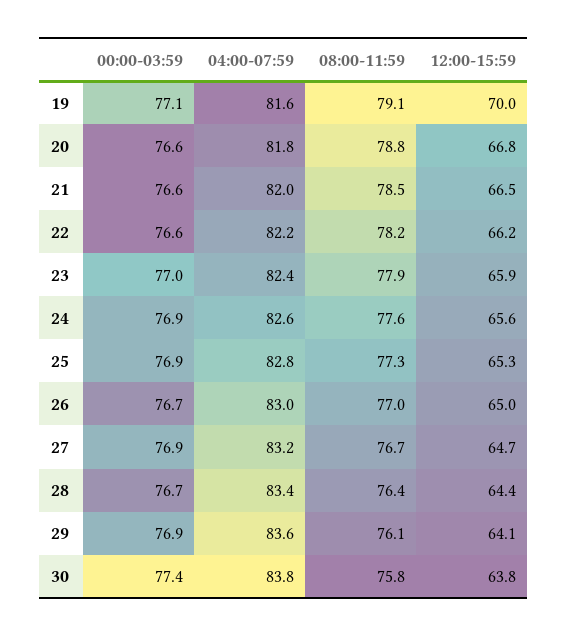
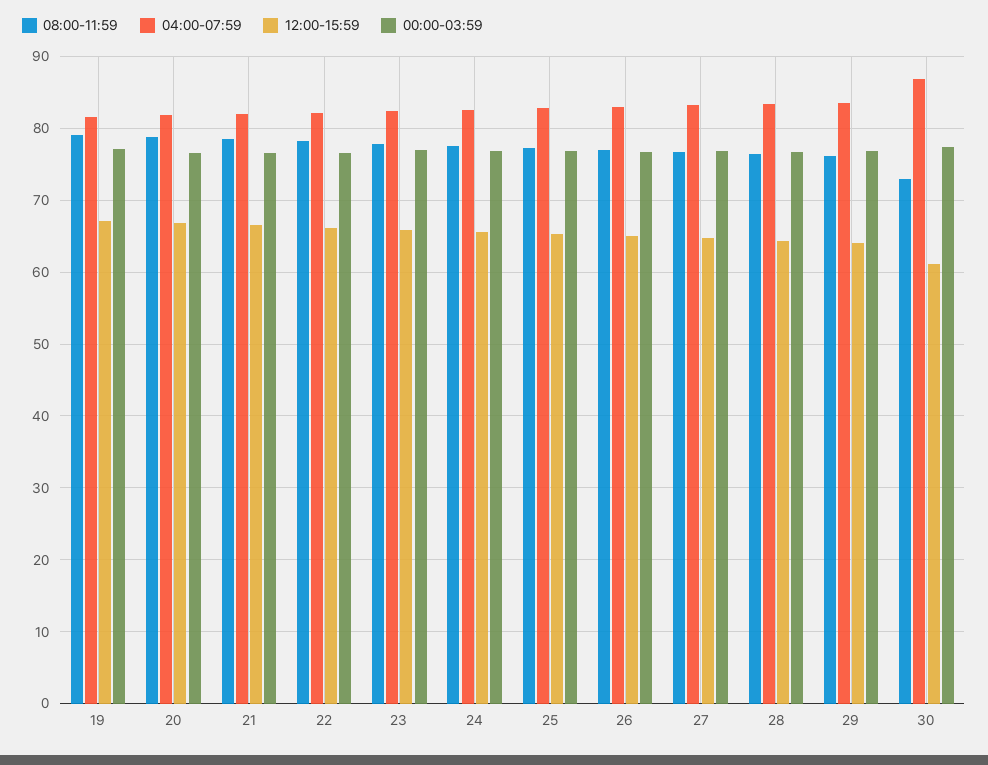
12:00-15:59, 19: 70 -> 67
04:00-07:59, 30: 83.8 -> 87
08:00-11:59, 30: 75.8 -> 73
12:00-15:59, 30: 63.8 -> 61

